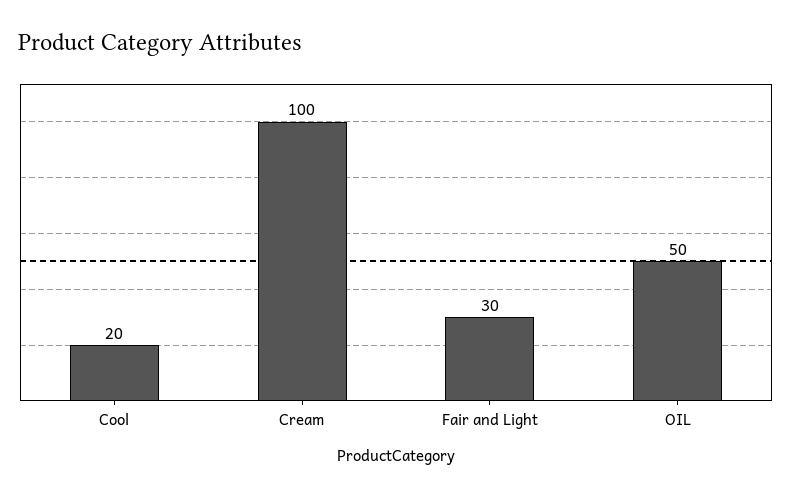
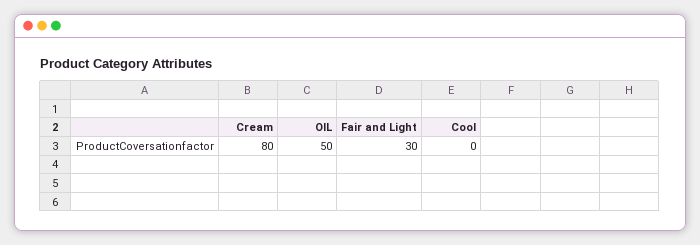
Cool: 20 -> 0
Cream: 100 -> 80

